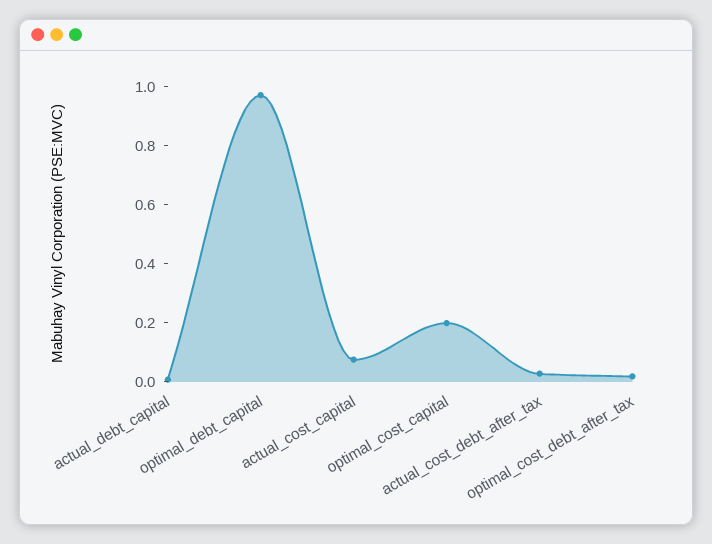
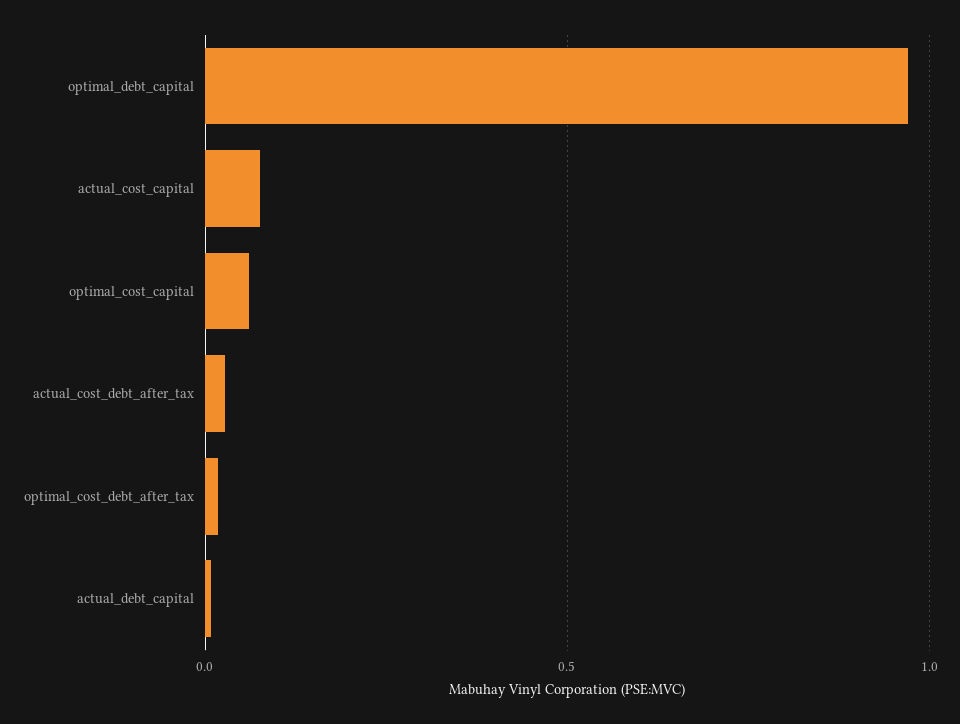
optimal_cost_capital: 0.2 -> 0.05

